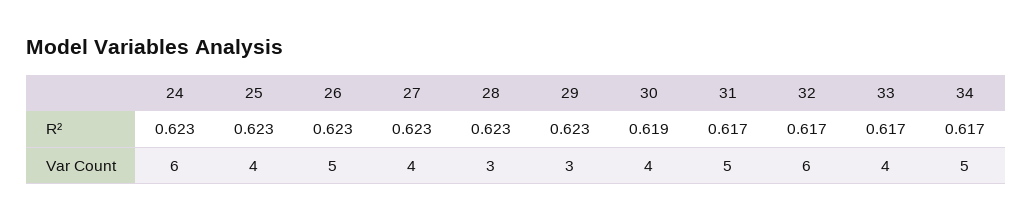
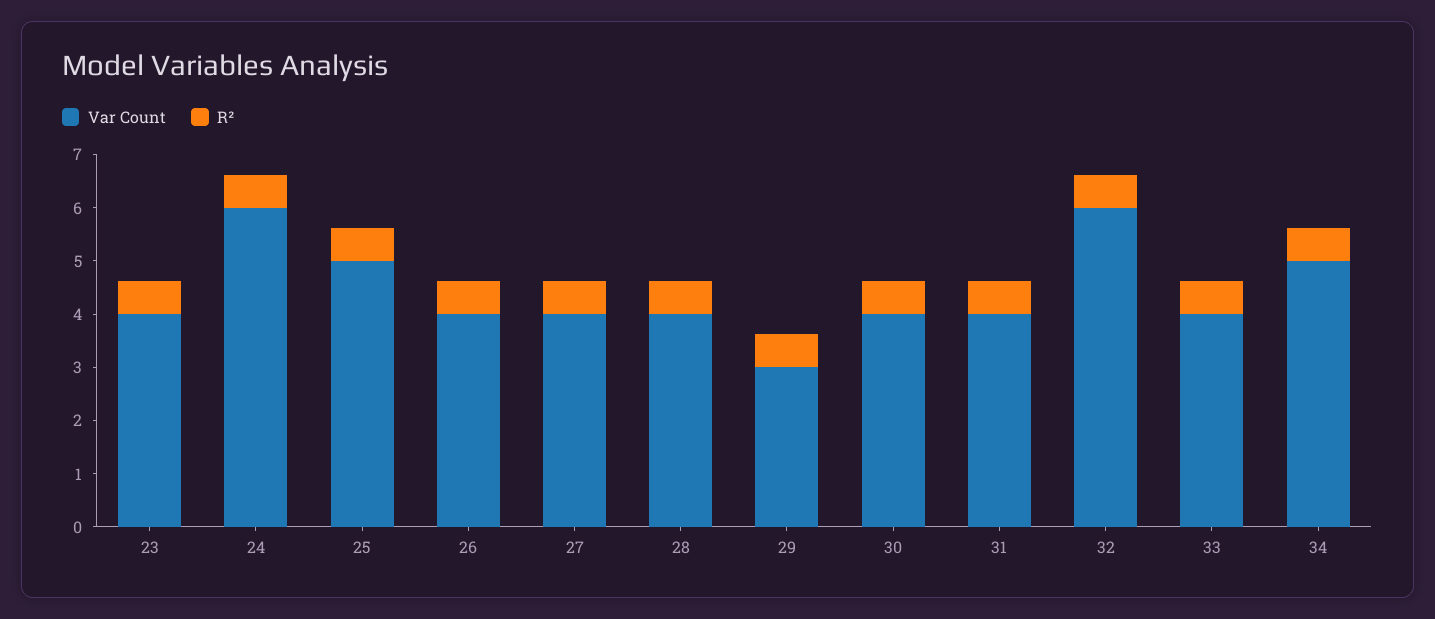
Var Count, 25: 4 -> 5
Var Count, 26: 5 -> 4
Var Count, 28: 3 -> 4
Var Count, 31: 5 -> 4
Var Count, 23: none -> 4
R², 23: none -> 0.6

